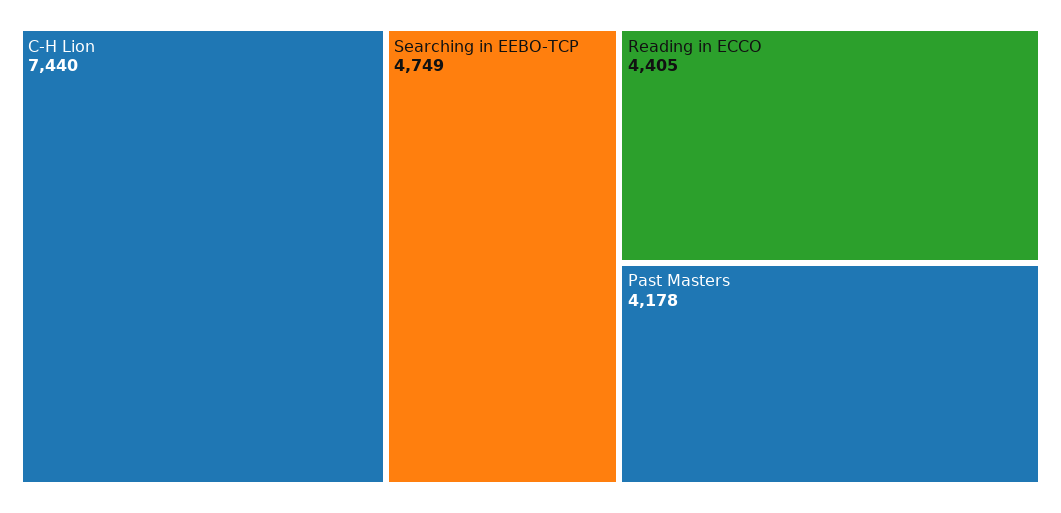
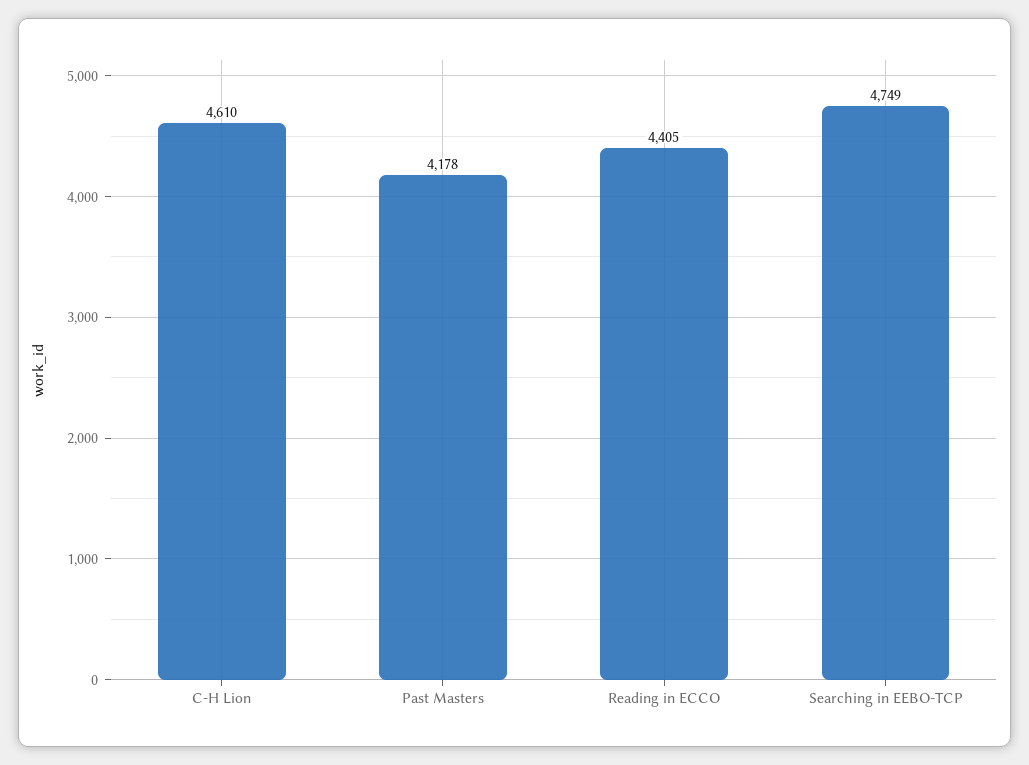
C-H Lion: 7440 -> 4610

